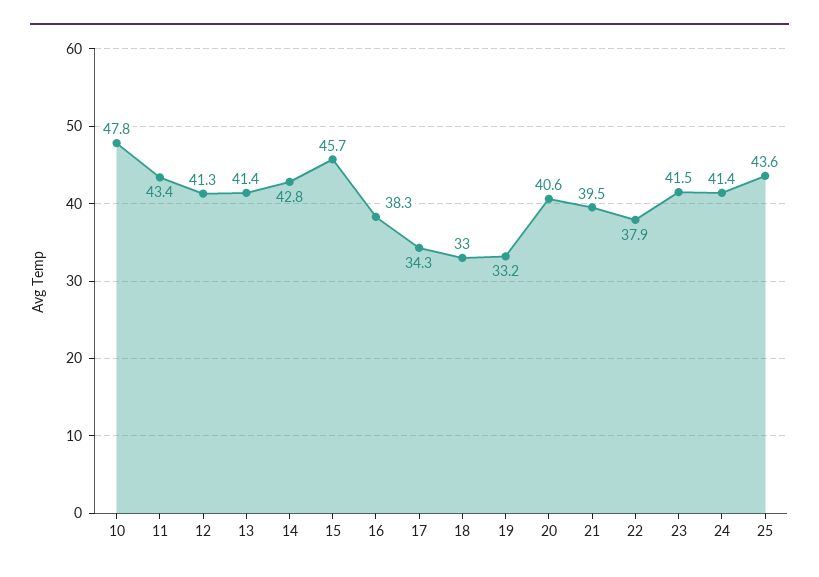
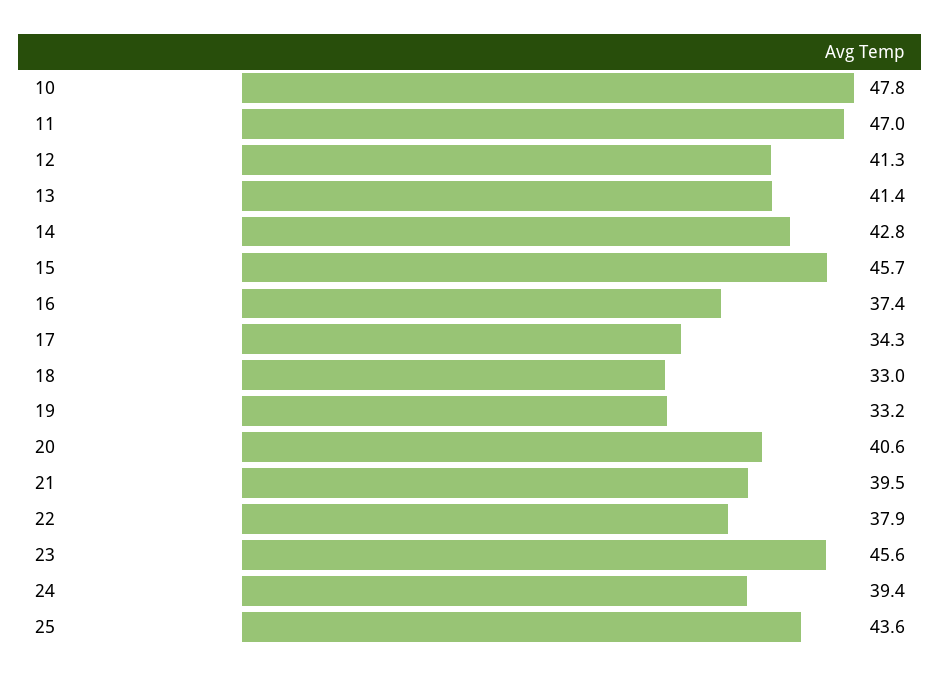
11: 43.4 -> 47
16: 38.3 -> 37.4
23: 41.5 -> 45.6
24: 41.4 -> 39.4

